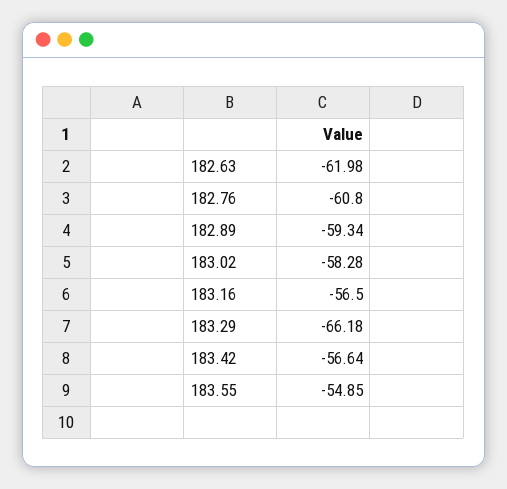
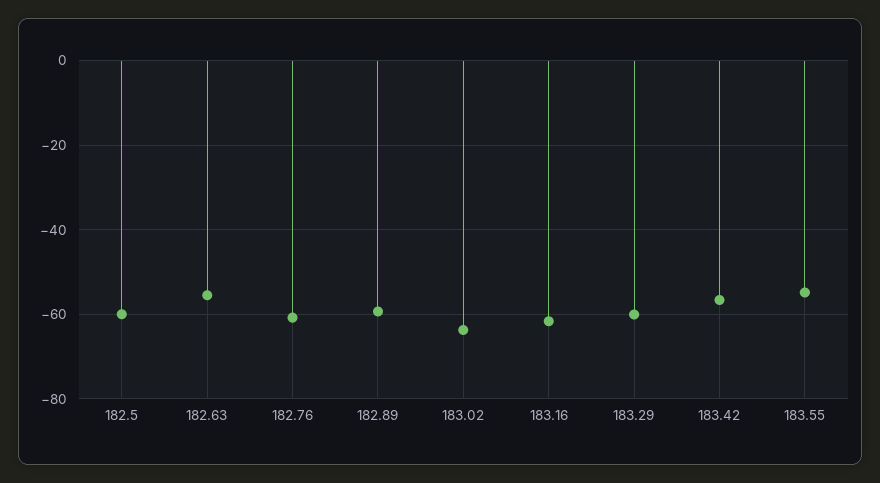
182.63: -61.98 -> -56
183.02: -58.28 -> -64
183.16: -56.5 -> -62
183.29: -66.18 -> -60
182.5: none -> -60

